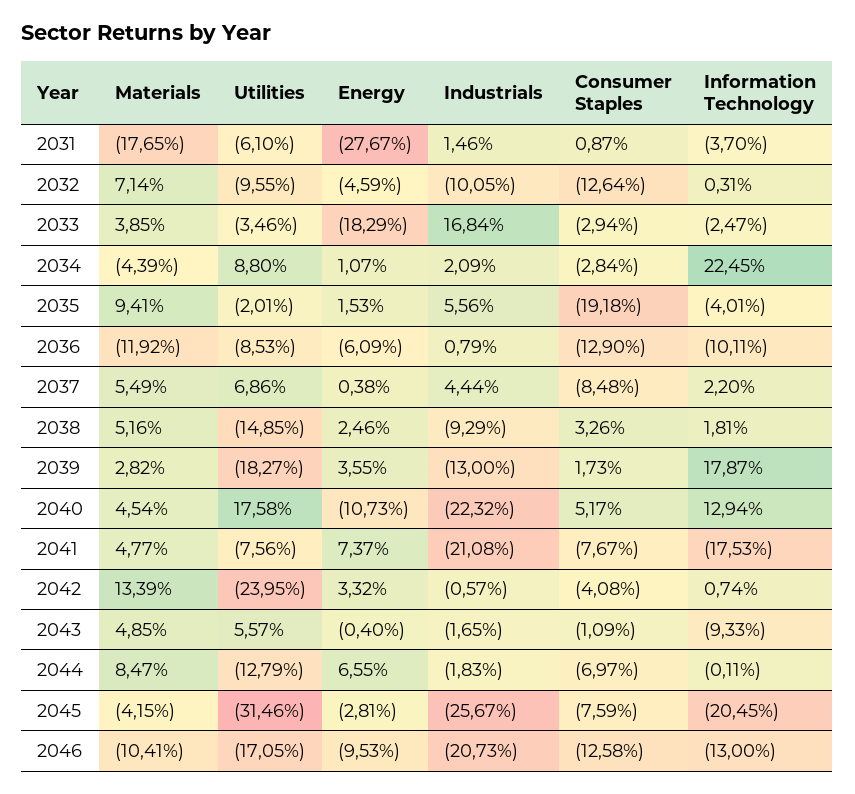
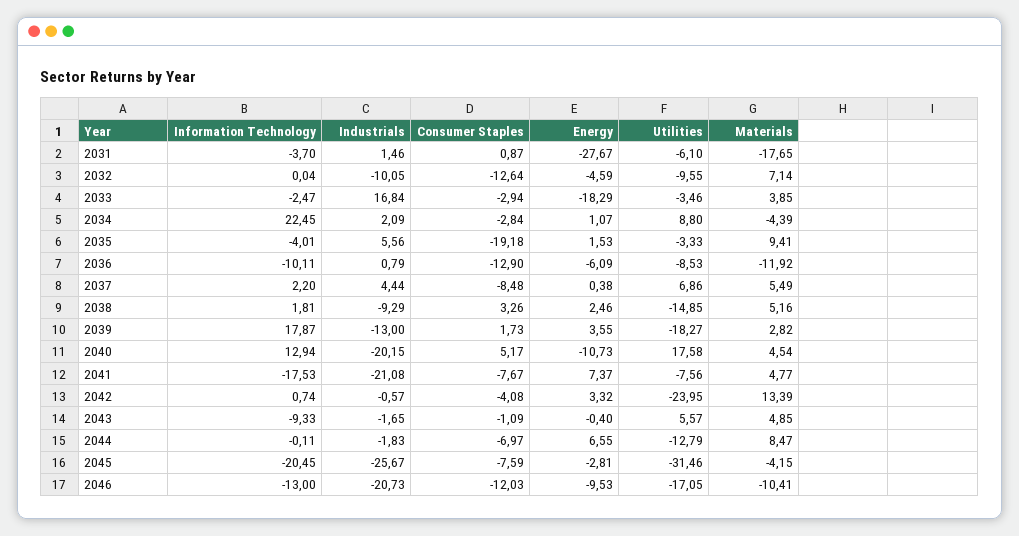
Information Technology, 2032: 0.31 -> 0.04
Utilities, 2035: -2.01 -> -3.33
Industrials, 2040: -22.32 -> -20.15
Consumer Staples, 2046: -12.58 -> -12.03

